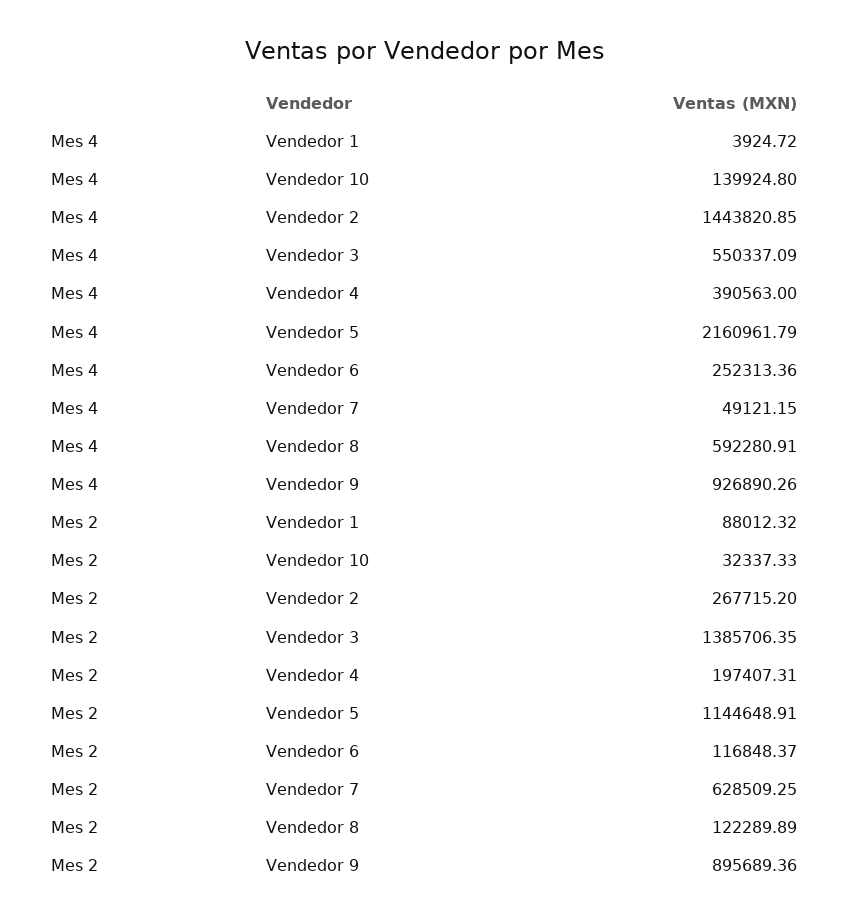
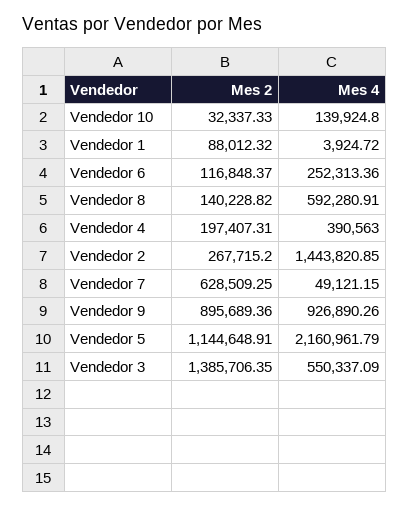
Mes 2, Vendedor 8: 122289.89 -> 140228.82

